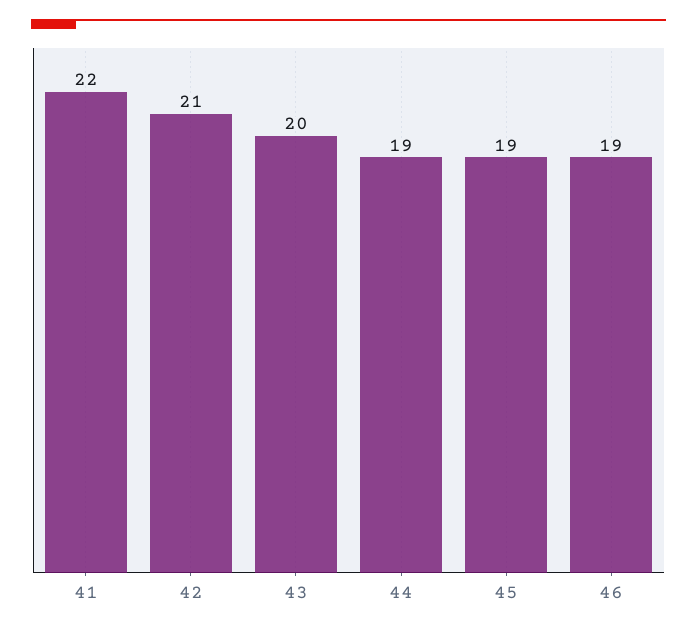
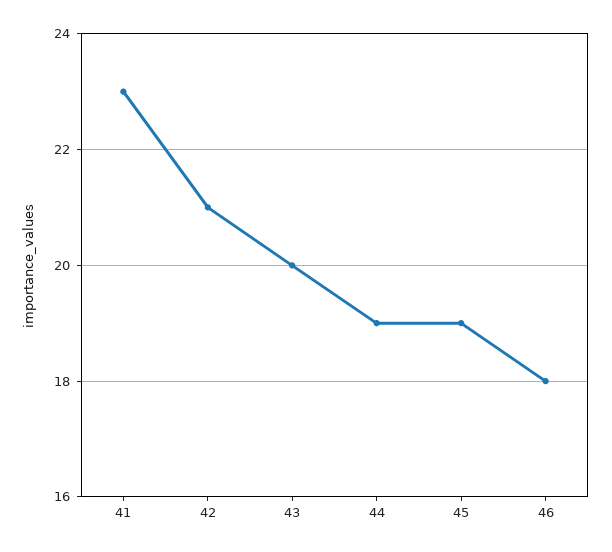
41: 22 -> 23
46: 19 -> 18

